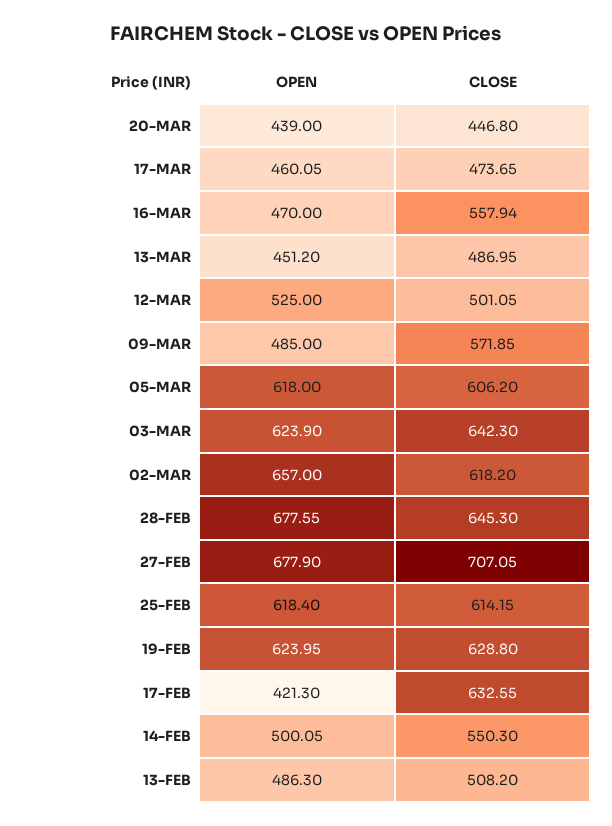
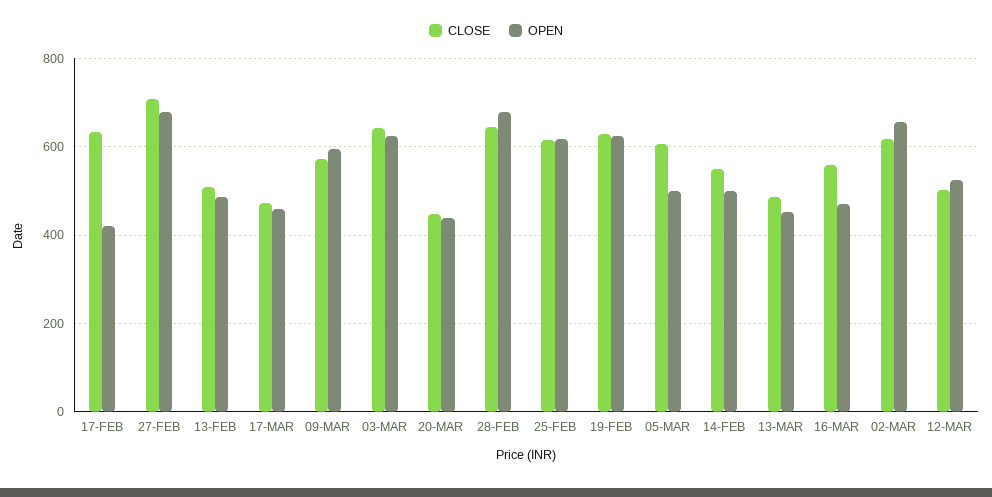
OPEN, 09-MAR: 485 -> 600
OPEN, 05-MAR: 618 -> 500

